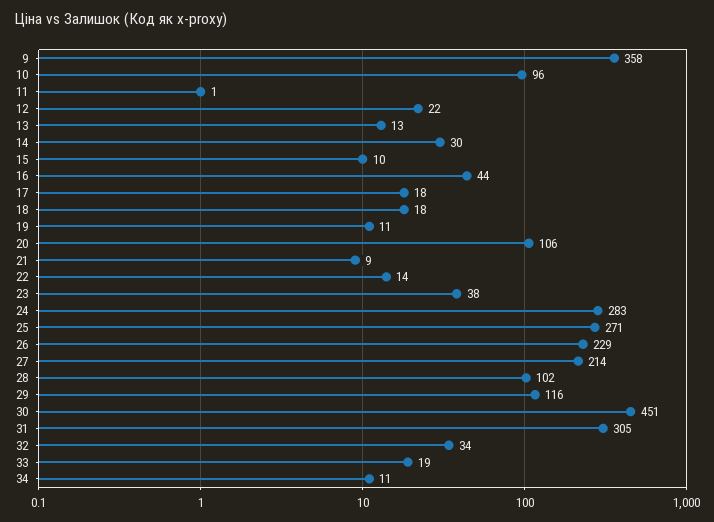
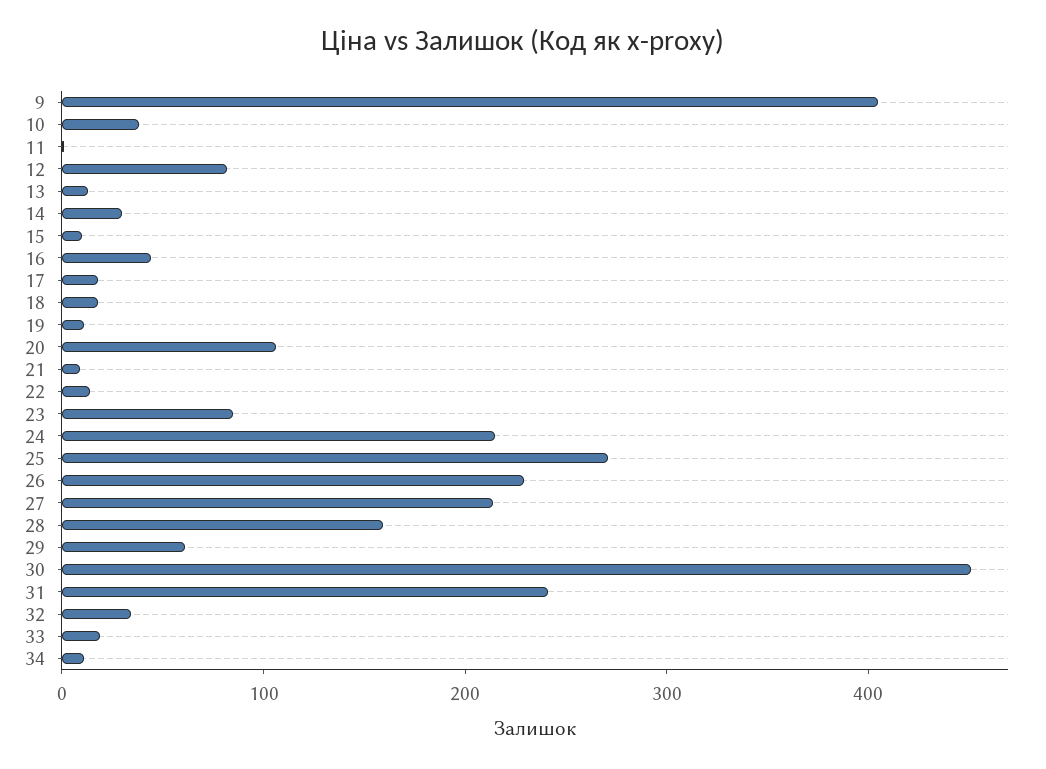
9: 358 -> 400
10: 96 -> 40
12: 22 -> 80
23: 38 -> 80
24: 283 -> 220
28: 102 -> 160
29: 116 -> 60
31: 305 -> 240

